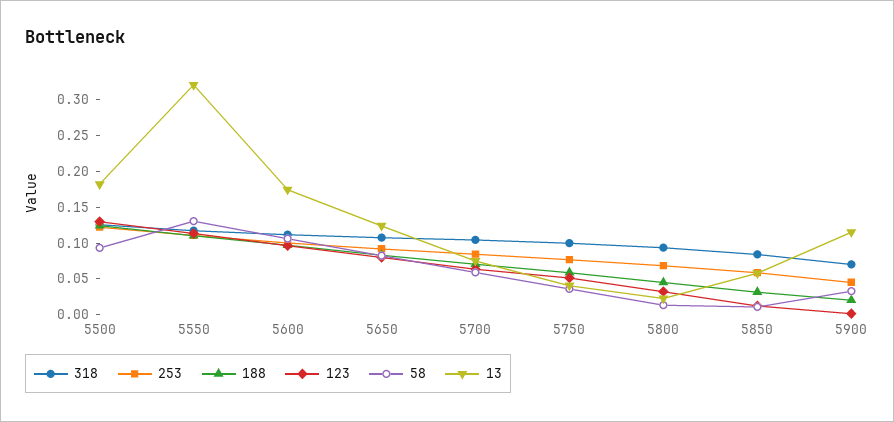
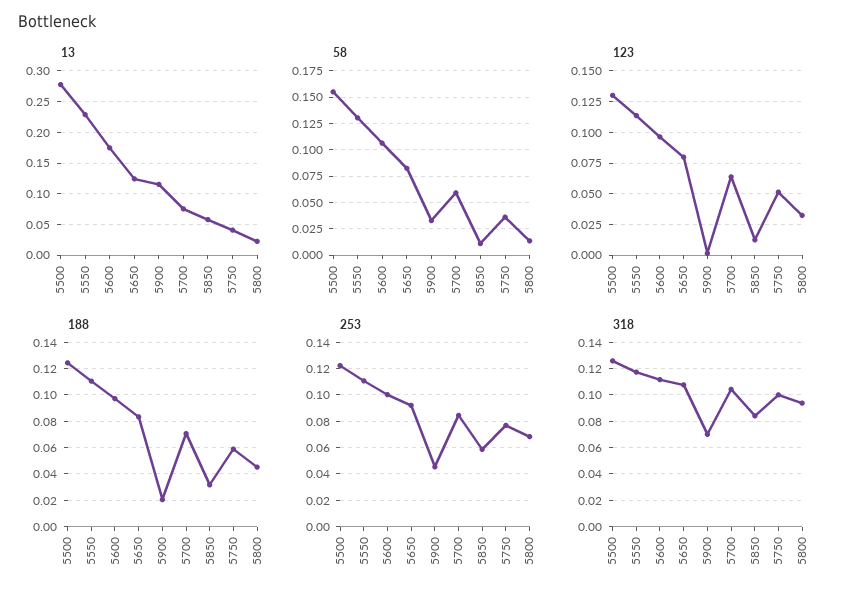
58, 5500: 0.1 -> 0.15
13, 5500: 0.175 -> 0.28
13, 5550: 0.325 -> 0.23

